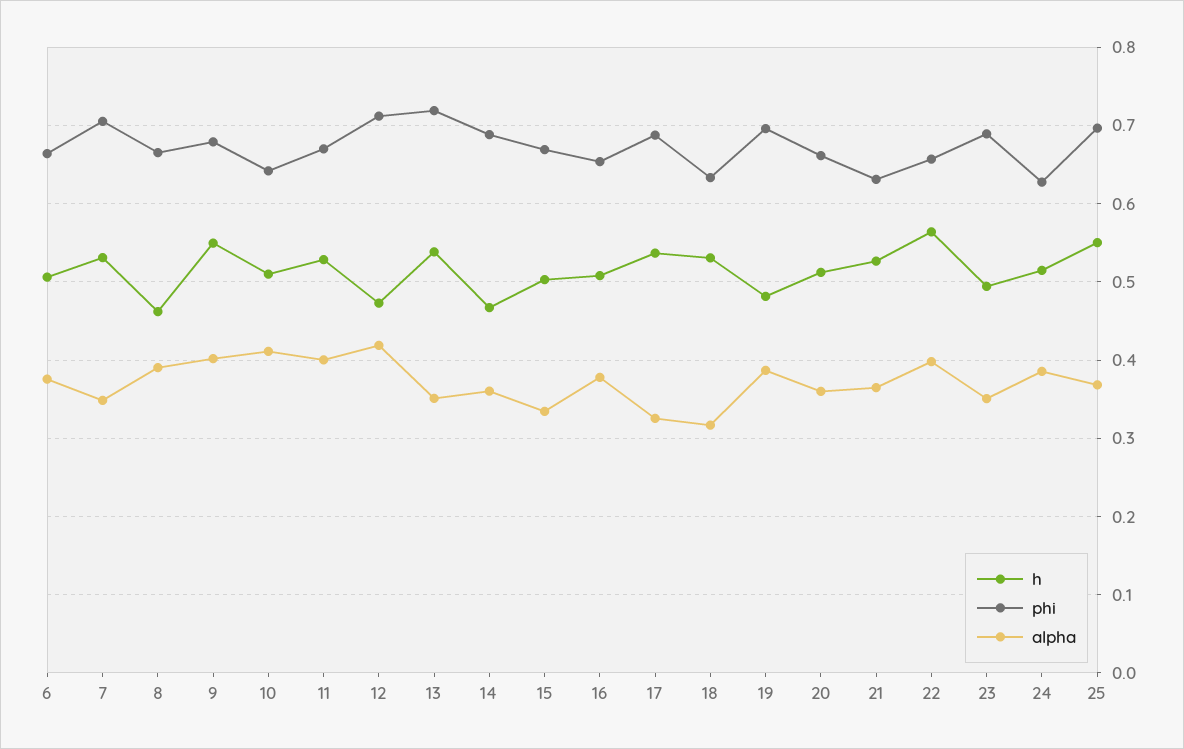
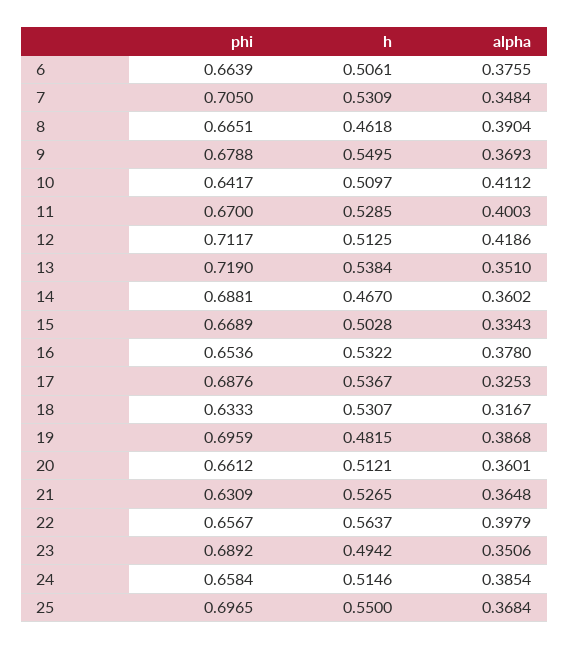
alpha, 9: 0.4 -> 0.3693
h, 12: 0.47 -> 0.5125
h, 16: 0.51 -> 0.5322
phi, 24: 0.63 -> 0.6584

